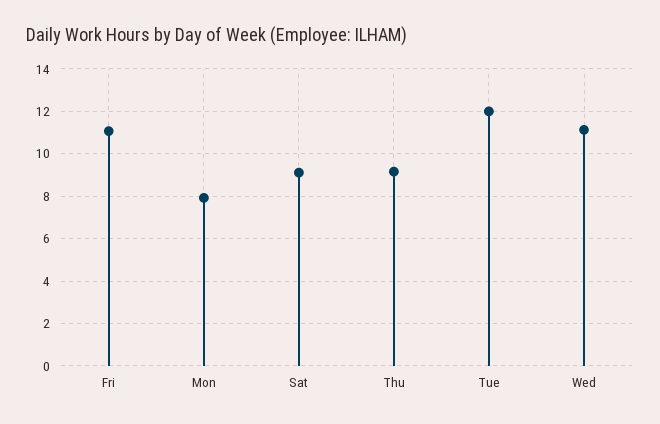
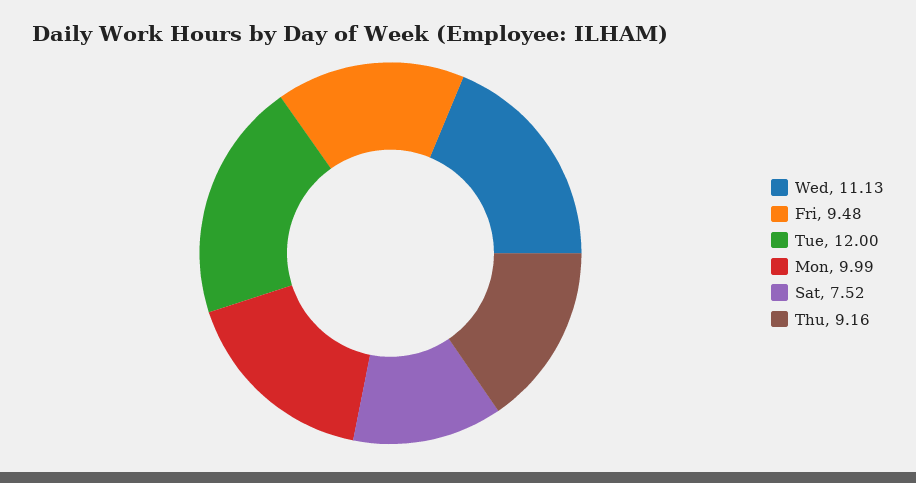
Fri: 11 -> 9.48
Mon: 8 -> 9.99
Sat: 9 -> 7.52

